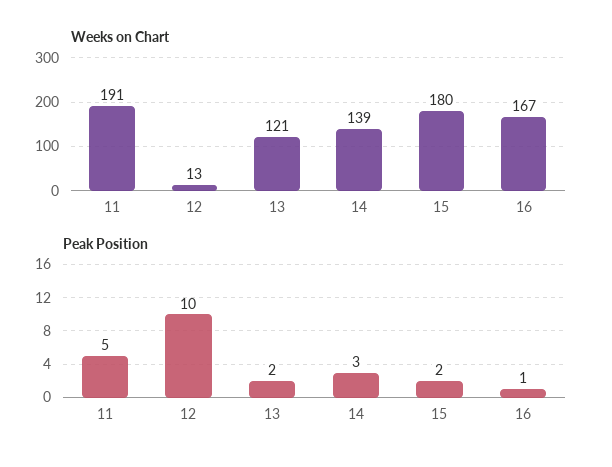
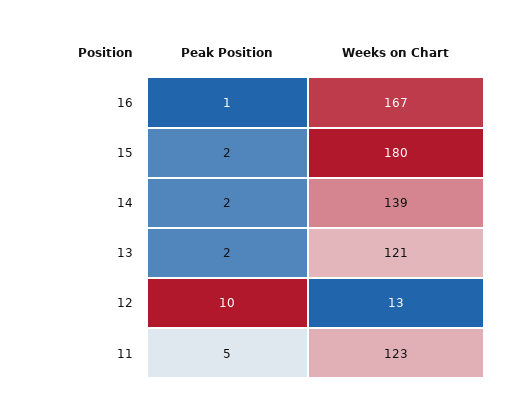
Weeks on Chart, 11: 191 -> 123
Peak Position, 14: 3 -> 2

